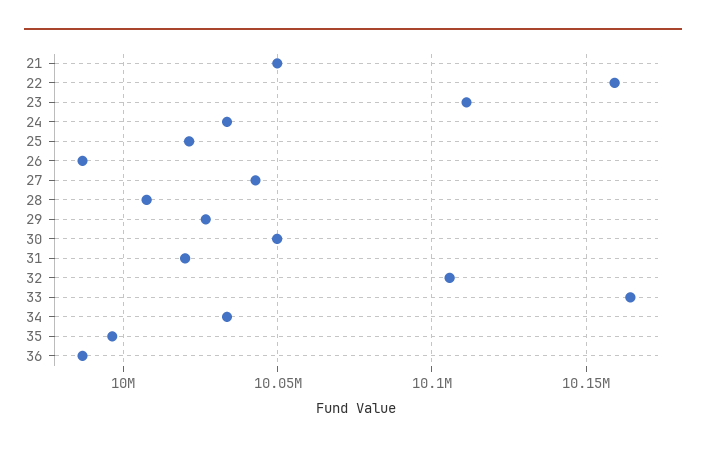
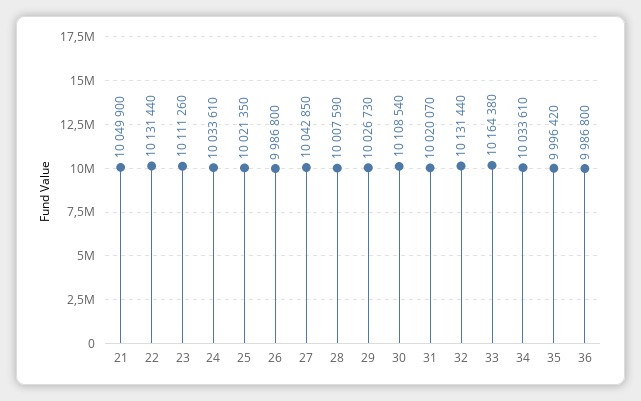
22: 10160000 -> 10131440
30: 10050000 -> 10108540
32: 10105000 -> 10131440

